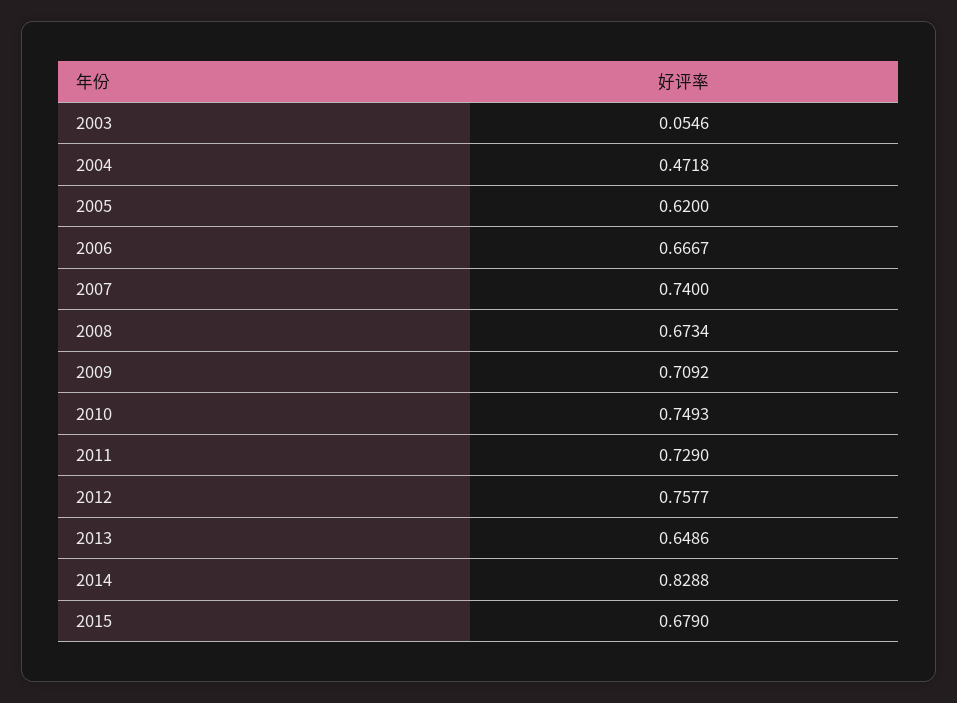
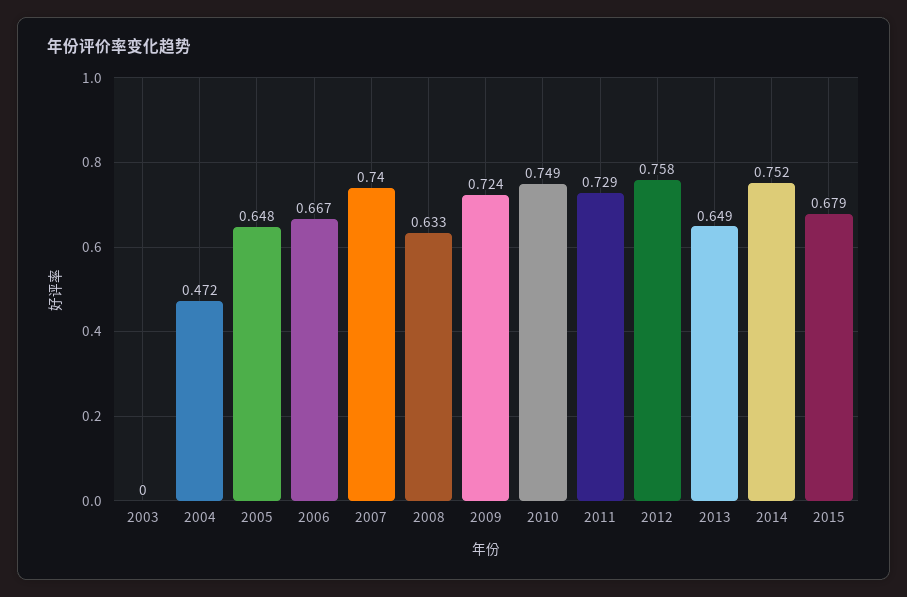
2003: 0.0546 -> 0
2005: 0.62 -> 0.648
2008: 0.6734 -> 0.633
2009: 0.7092 -> 0.724
2014: 0.8288 -> 0.752

